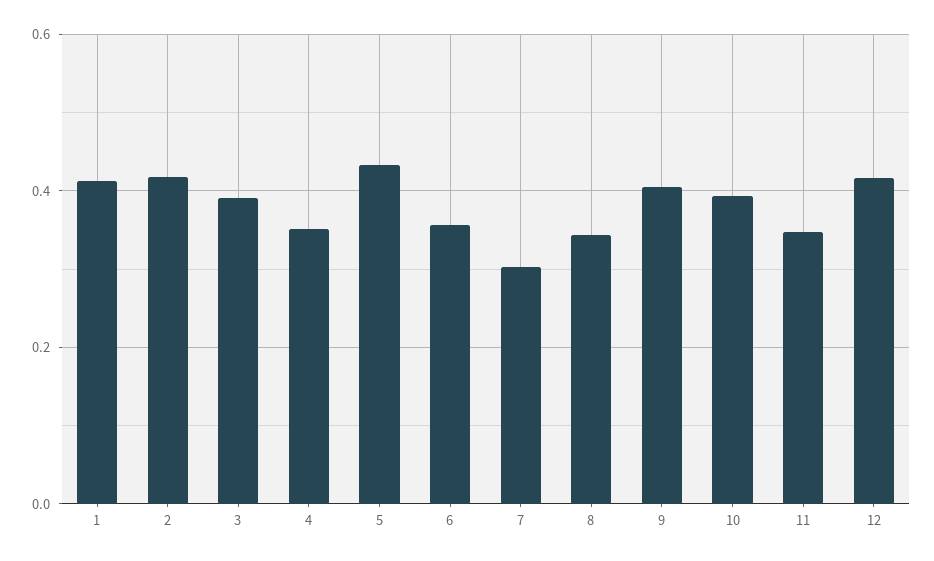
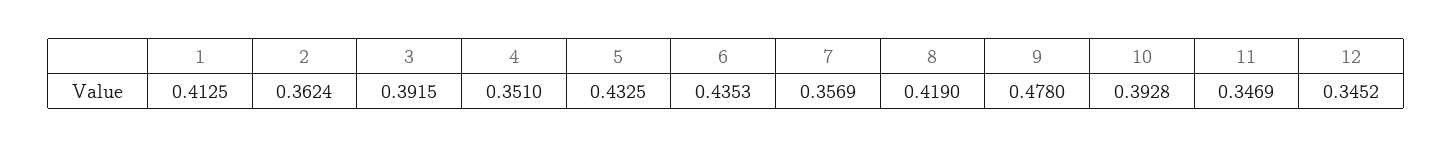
2: 0.42 -> 0.3624
6: 0.36 -> 0.4353
7: 0.3 -> 0.3569
8: 0.34 -> 0.419
9: 0.4 -> 0.478
12: 0.42 -> 0.3452

